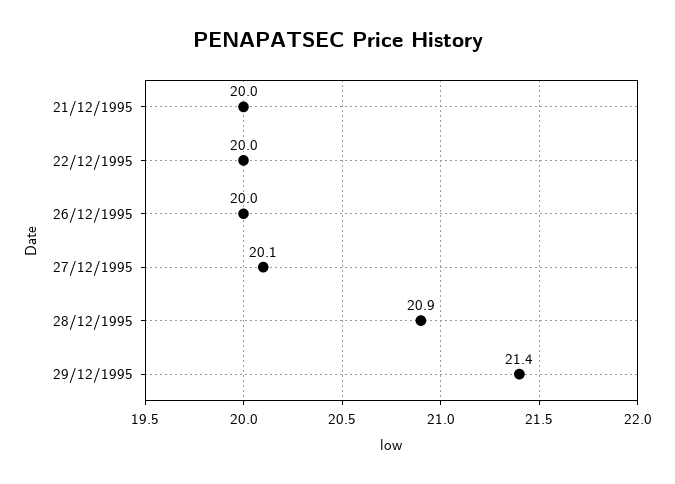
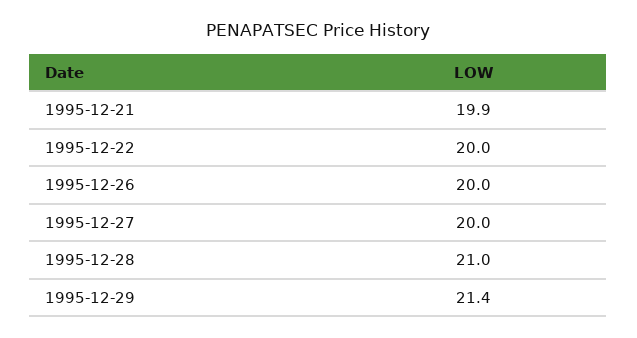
21/12/1995: 20 -> 19.9
27/12/1995: 20.1 -> 20
28/12/1995: 20.9 -> 21

